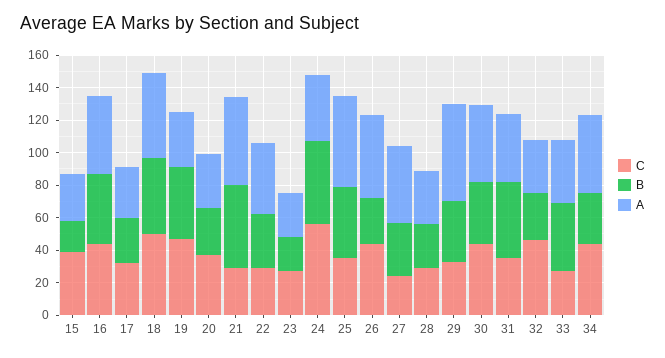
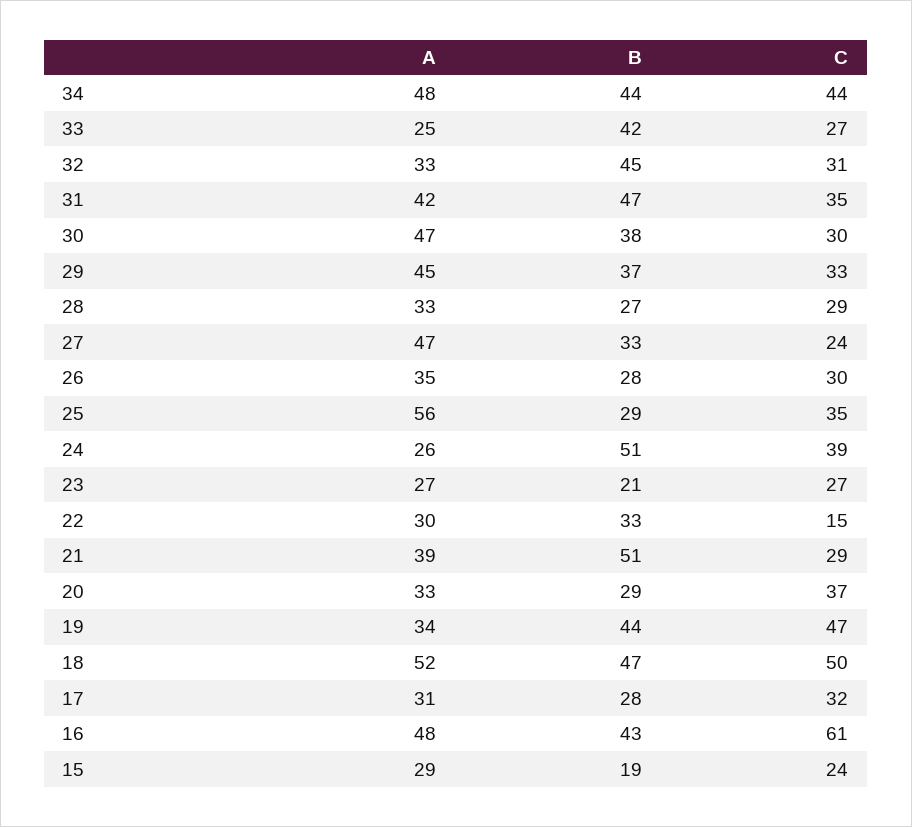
C, 15: 40 -> 24
C, 16: 45 -> 61
A, 21: 55 -> 39
C, 22: 30 -> 15
A, 22: 45 -> 30
C, 24: 55 -> 39
A, 24: 40 -> 26
B, 25: 45 -> 29
C, 26: 45 -> 30
A, 26: 50 -> 35
A, 29: 60 -> 45
C, 30: 45 -> 30
C, 32: 45 -> 31
B, 32: 30 -> 45
A, 33: 40 -> 25
B, 34: 30 -> 44

